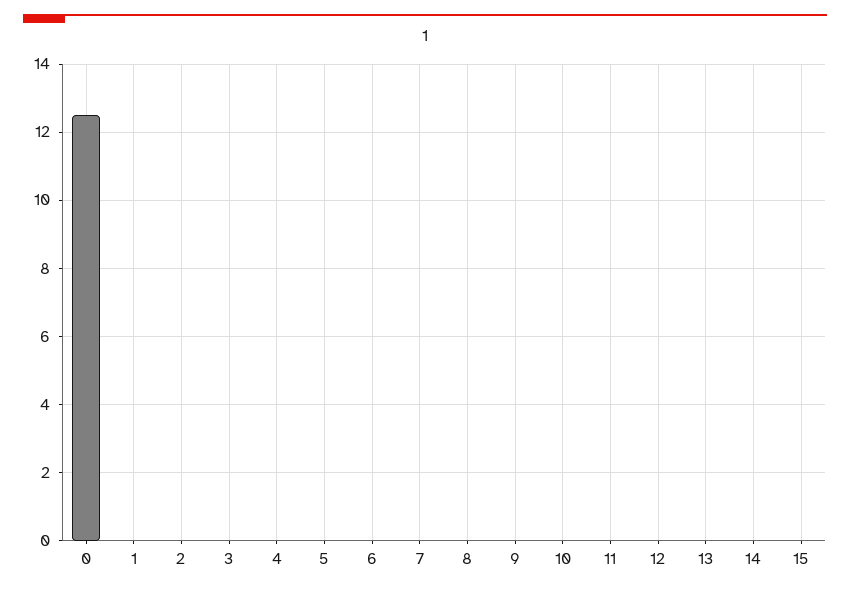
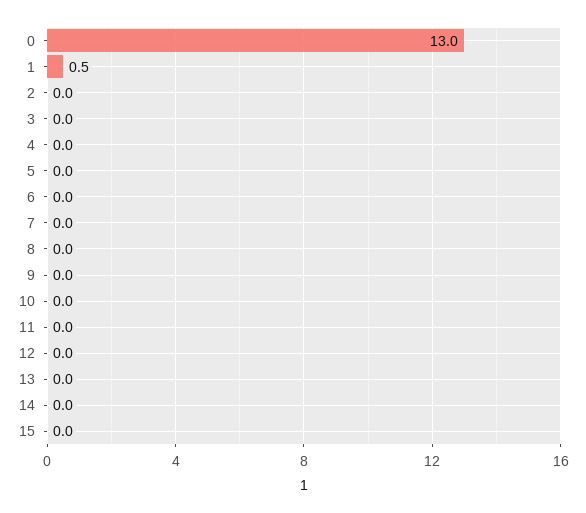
0: 12.5 -> 13
1: 0 -> 0.5

